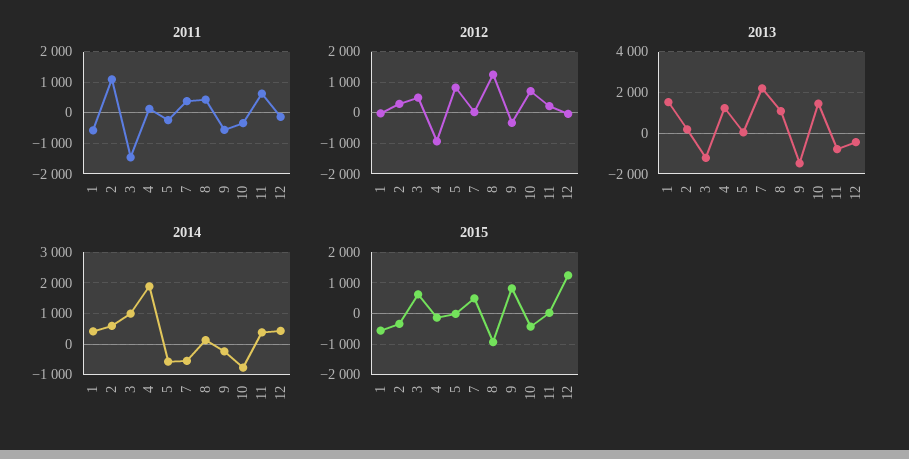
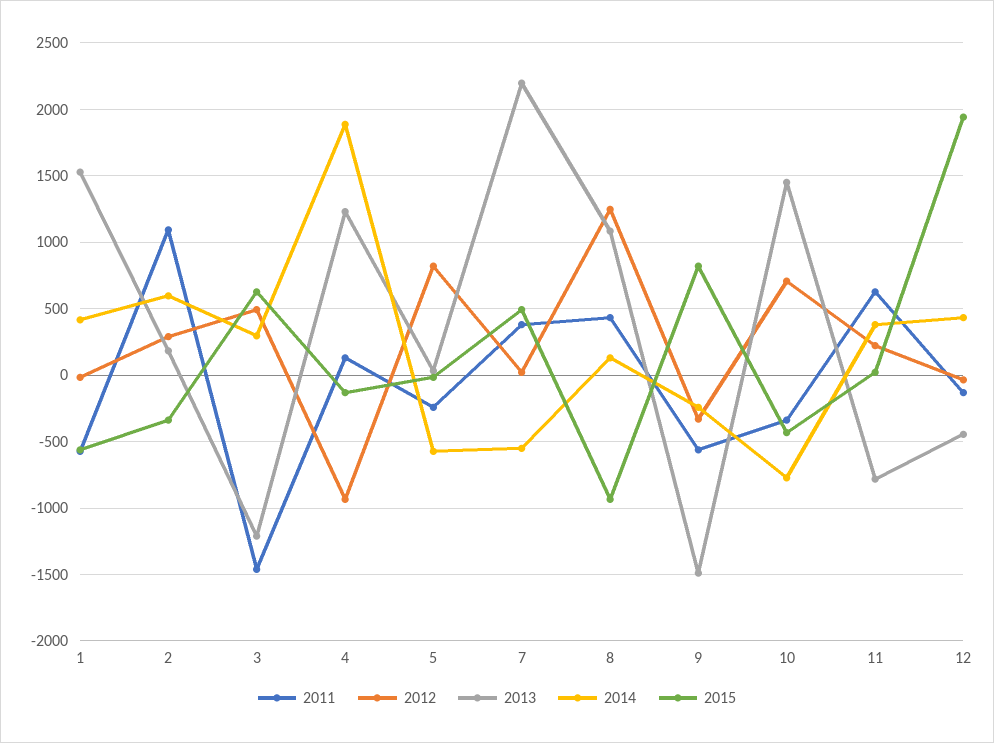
2014, 3: 1000 -> 300
2015, 12: 1200 -> 1950

